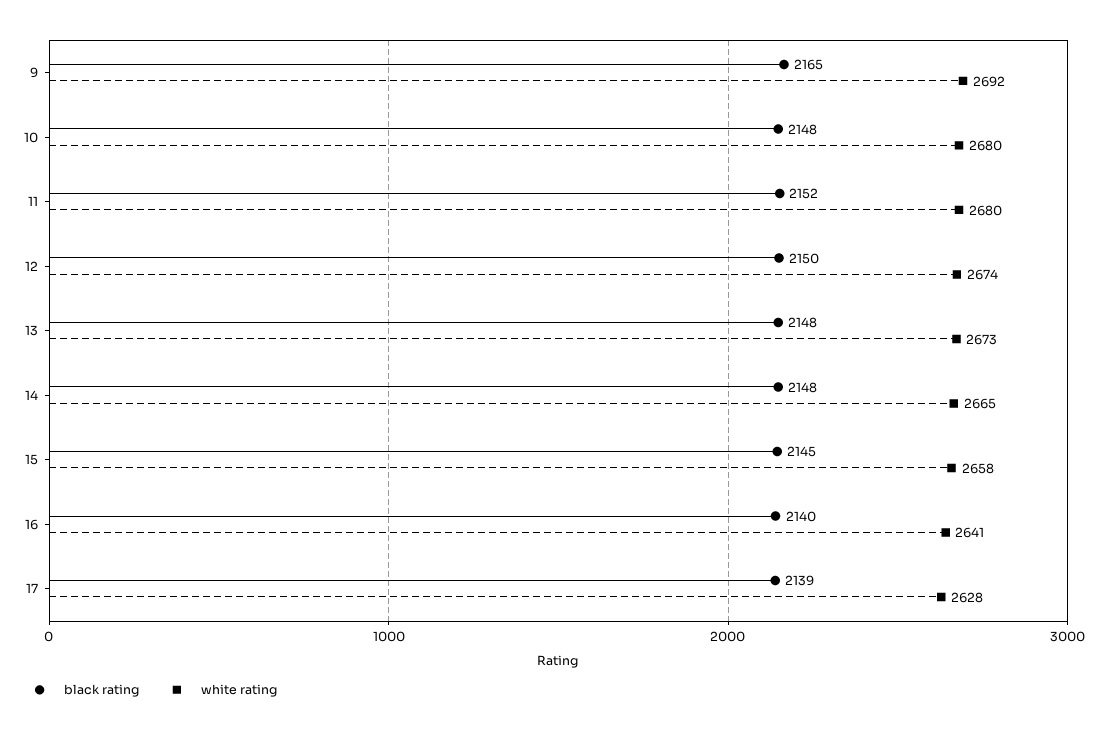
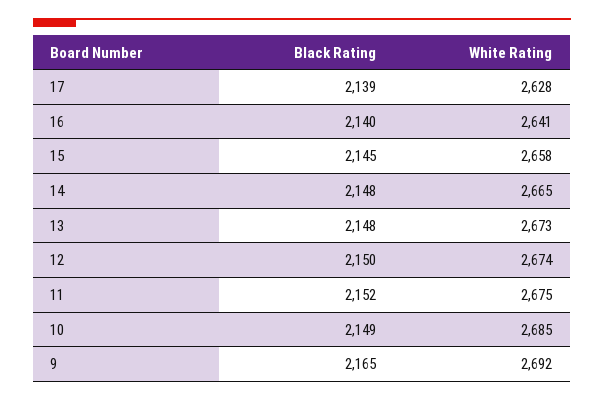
black rating, 10: 2148 -> 2149
white rating, 10: 2680 -> 2685
white rating, 11: 2680 -> 2675

